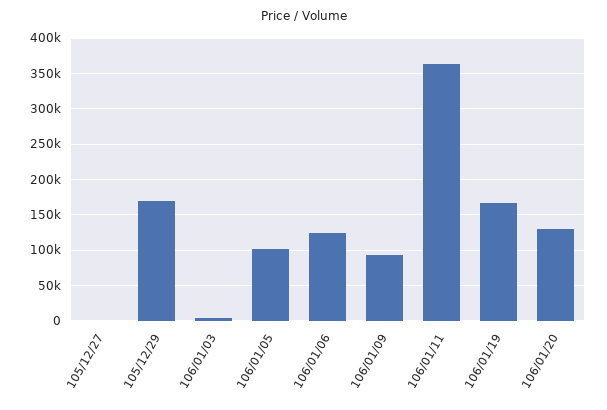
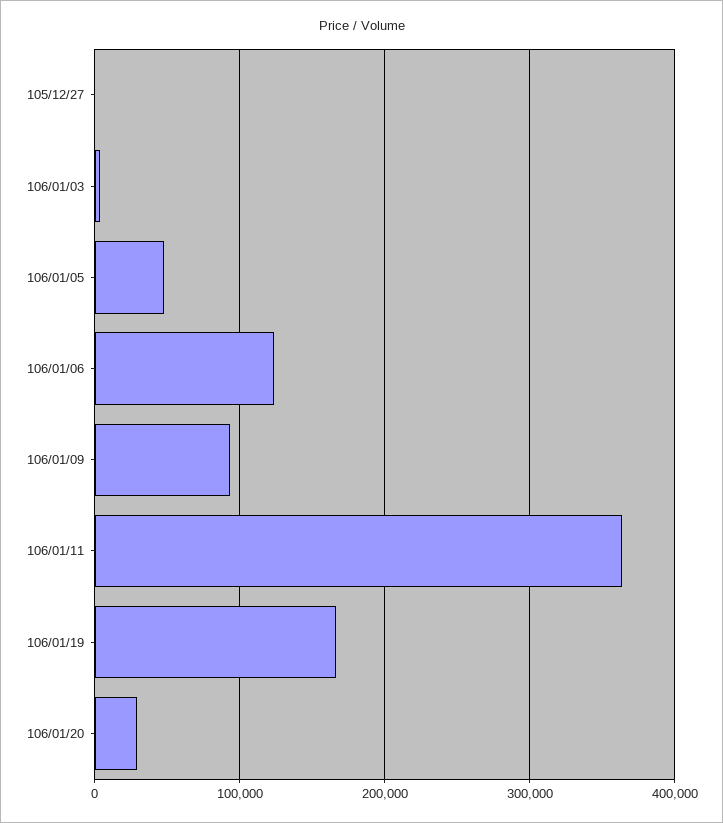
105/12/29: 170000 -> none
106/01/05: 100000 -> 50000
106/01/20: 130000 -> 30000

